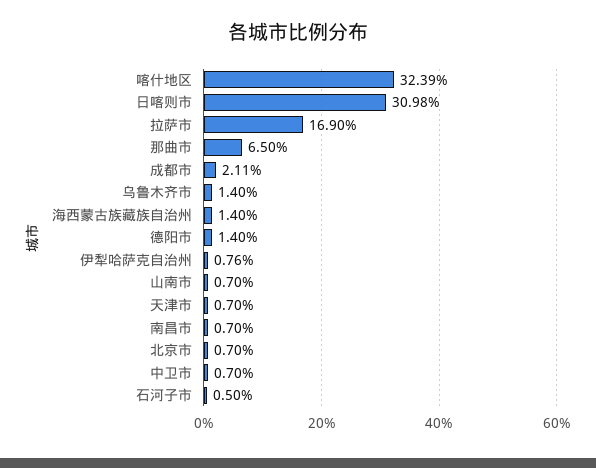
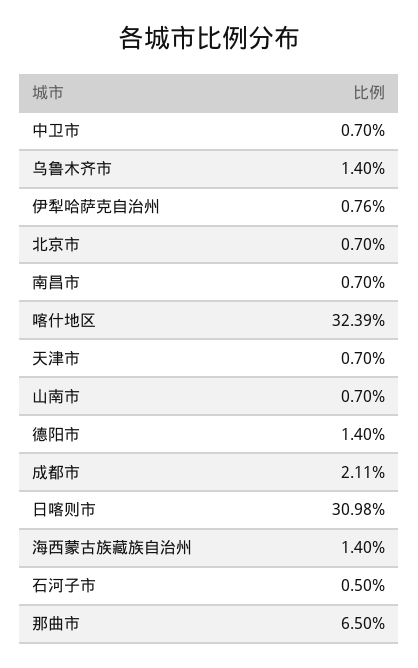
拉萨市: 16.9 -> none

